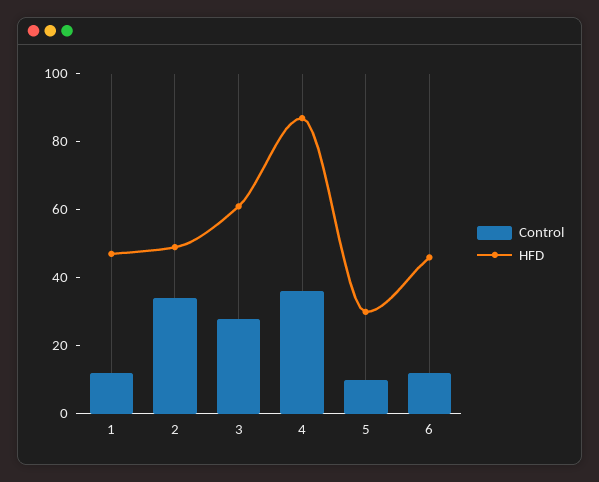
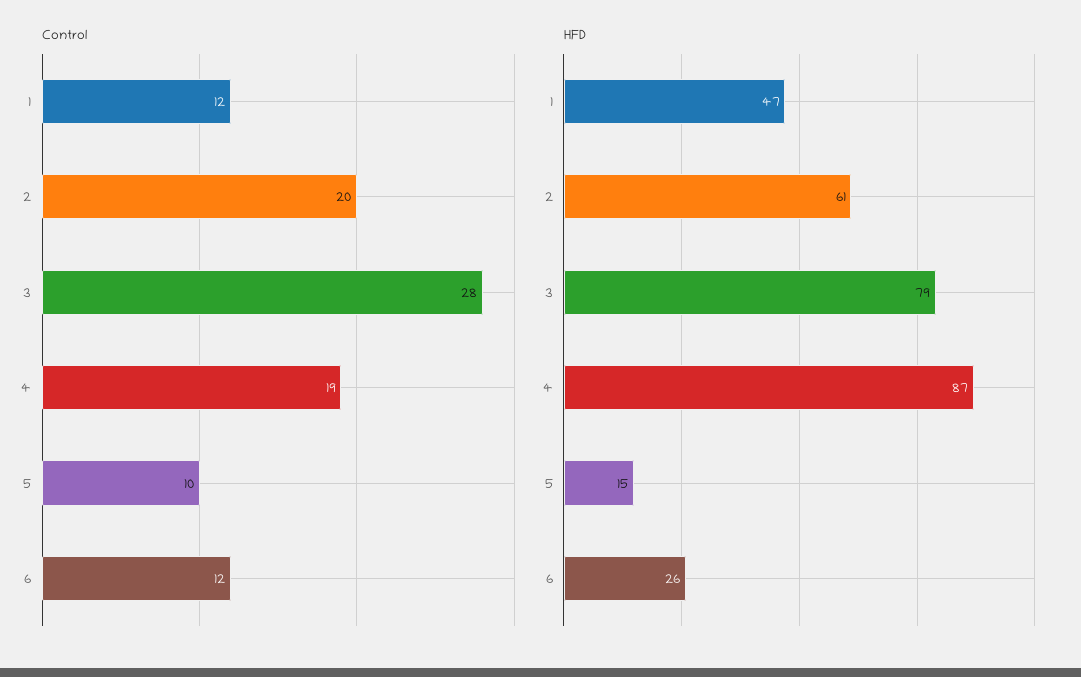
Control, 2: 35 -> 20
HFD, 2: 50 -> 61
HFD, 3: 60 -> 79
Control, 4: 35 -> 19
HFD, 5: 30 -> 15
HFD, 6: 45 -> 26

